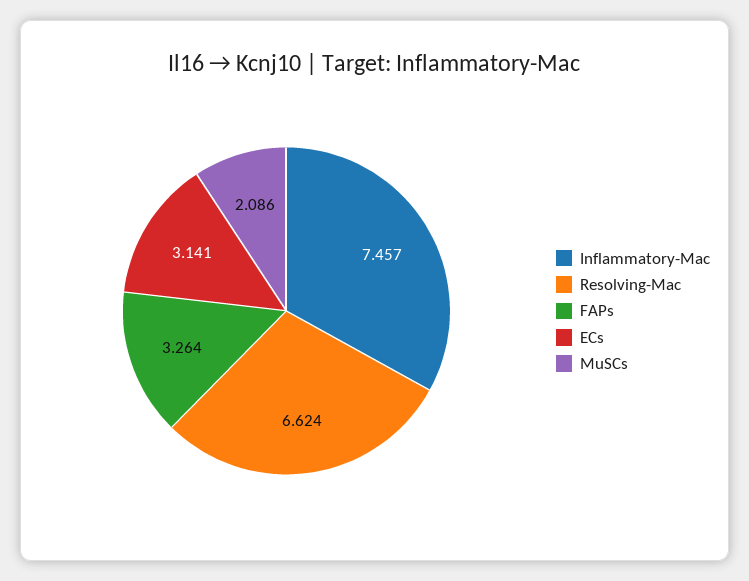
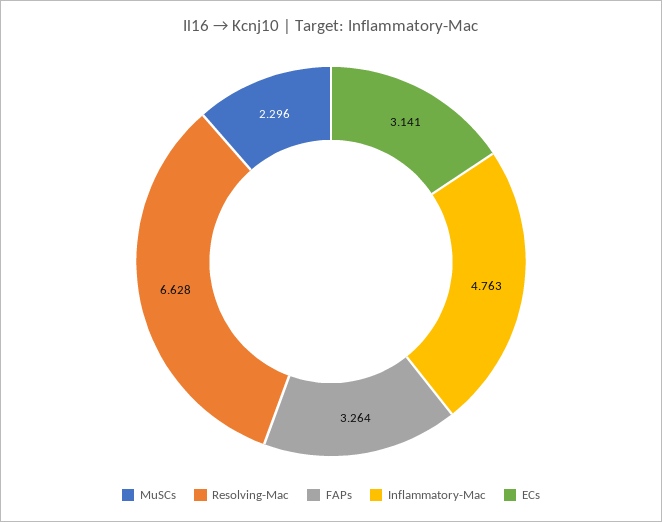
Inflammatory-Mac: 7.457 -> 4.763
Resolving-Mac: 6.624 -> 6.628
MuSCs: 2.086 -> 2.296

